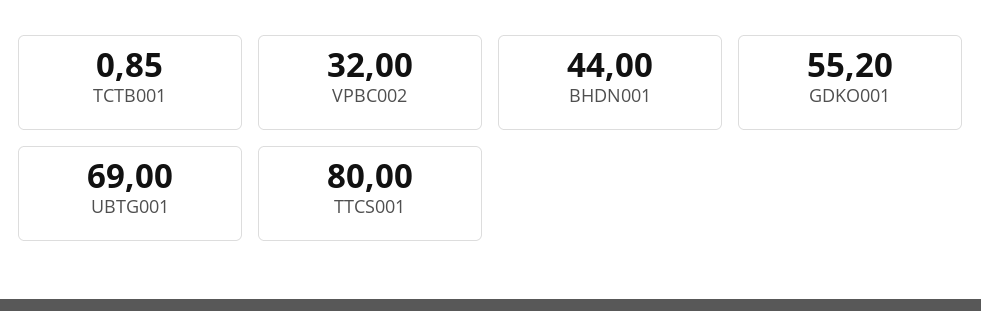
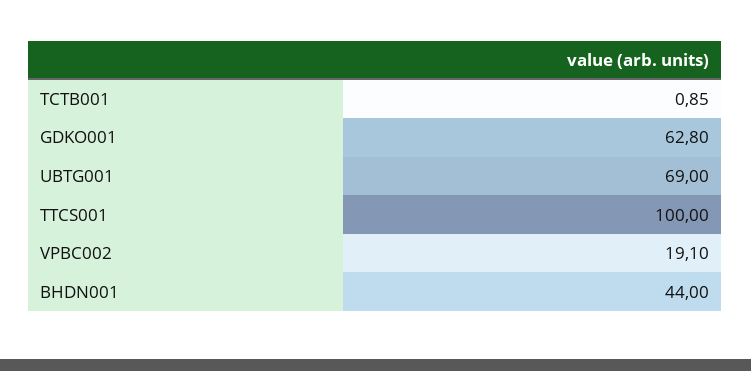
VPBC002: 32 -> 19.1
GDKO001: 55.2 -> 62.8
TTCS001: 80 -> 100

